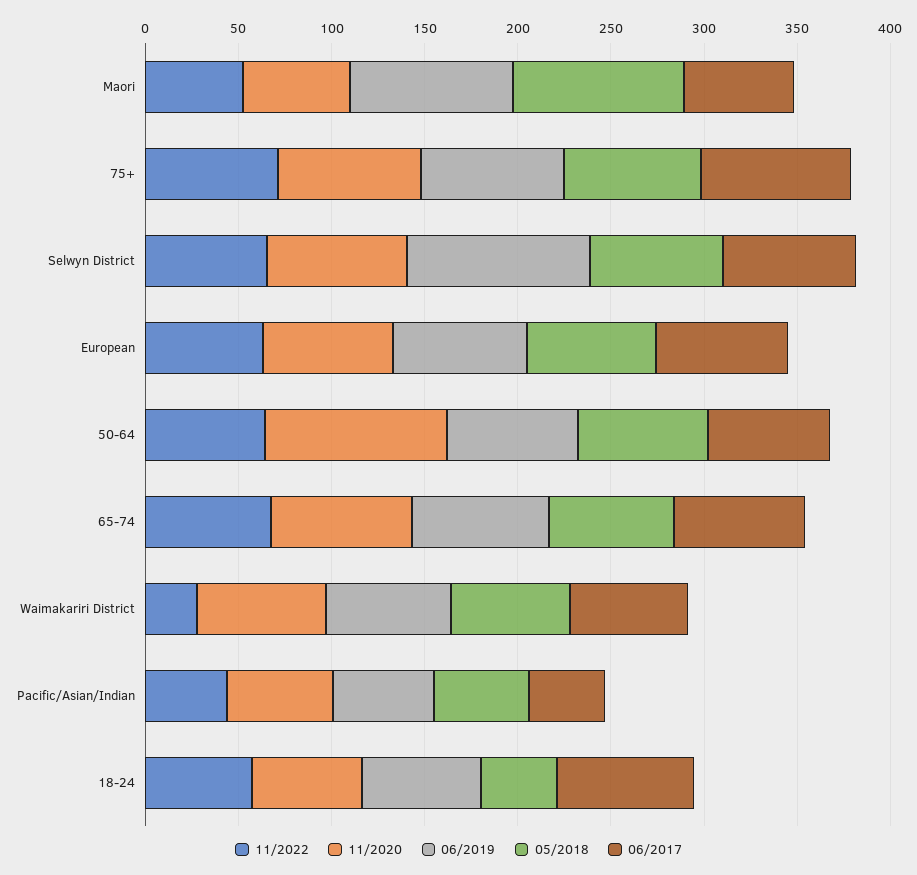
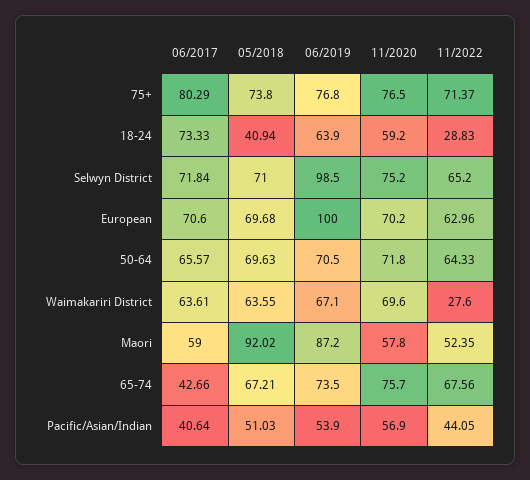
06/2019, European: 70 -> 100
11/2020, 50-64: 100 -> 71.8
06/2017, 65-74: 70 -> 42.66
11/2022, 18-24: 60 -> 28.83

